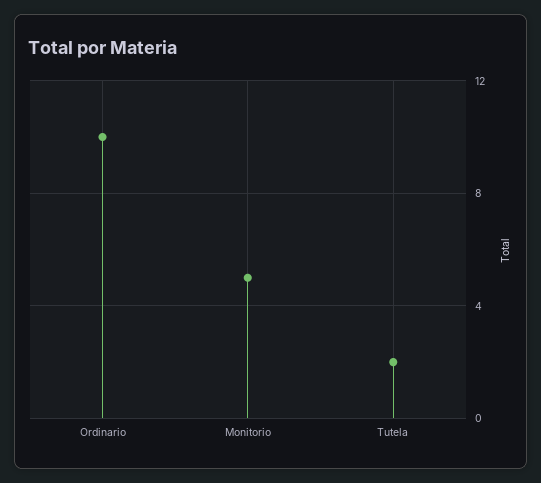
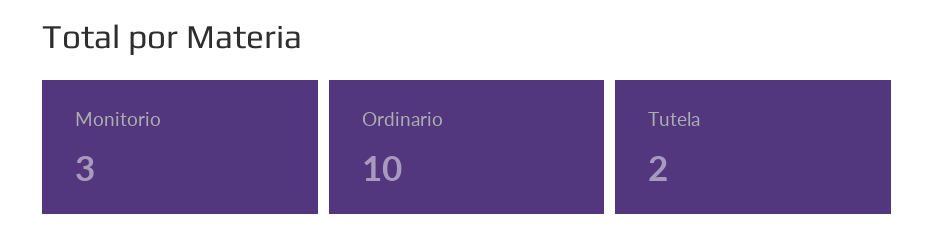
Monitorio: 5 -> 3

